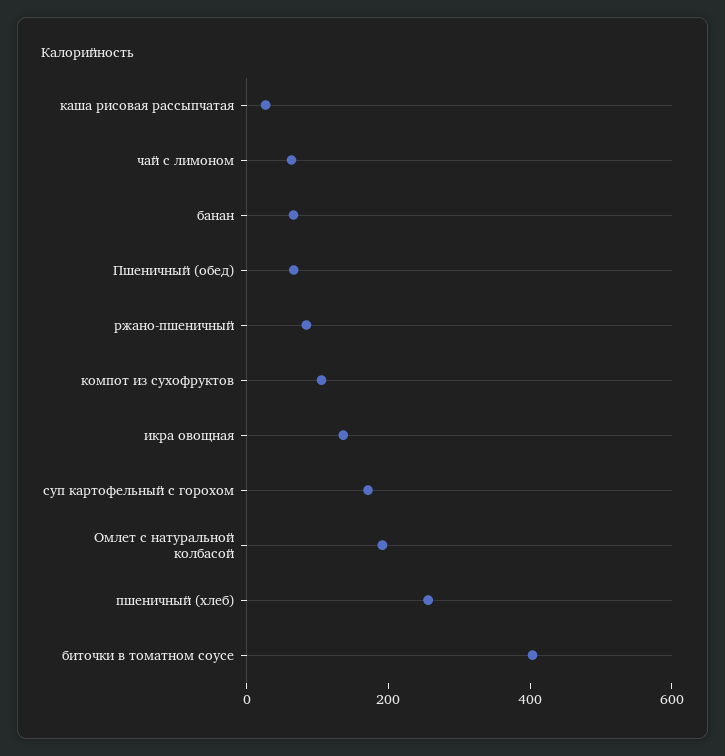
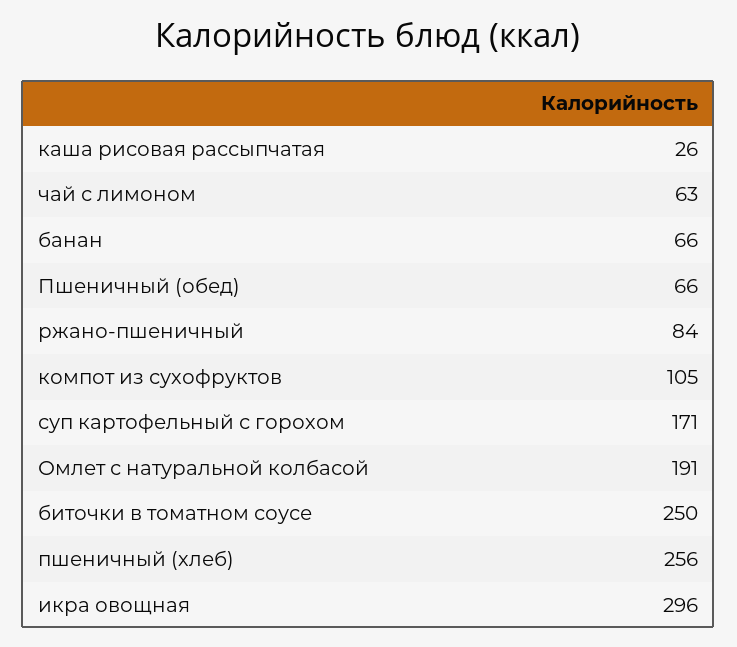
икра овощная: 150 -> 296
биточки в томатном соусе: 400 -> 250

